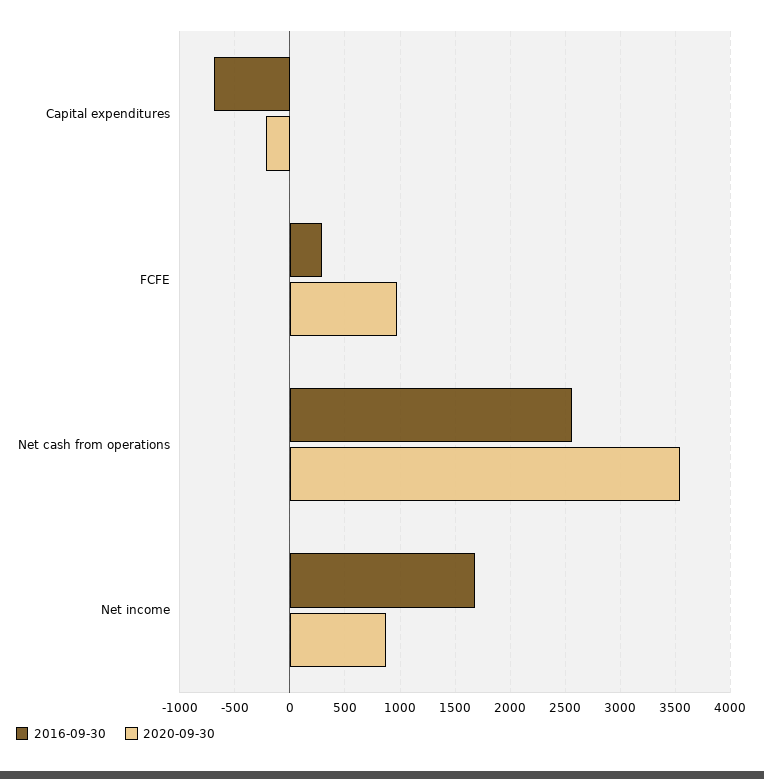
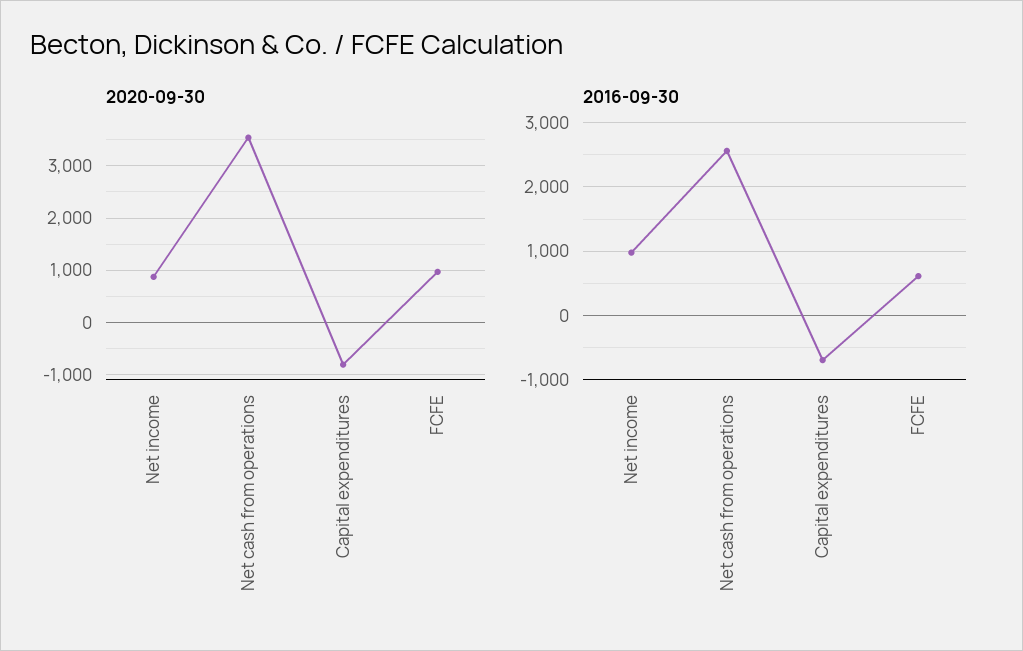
2020-09-30, Capital expenditures: -200 -> -800
2016-09-30, FCFE: 300 -> 600
2016-09-30, Net income: 1700 -> 1000

